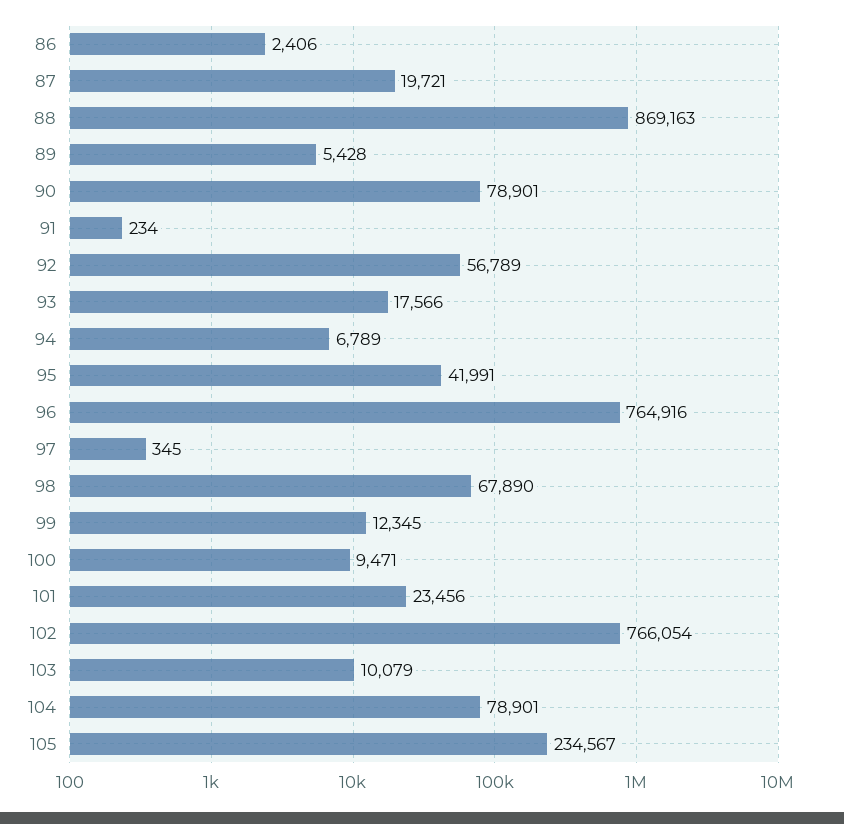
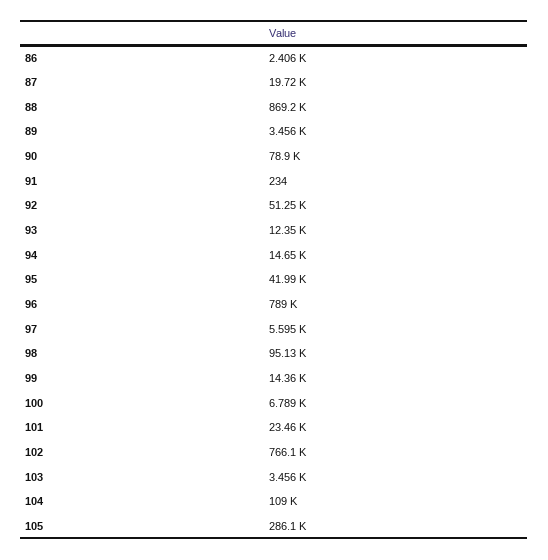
89: 5428 -> 3456
92: 56789 -> 51250
93: 17566 -> 12350
94: 6789 -> 14650
96: 764916 -> 789000
97: 345 -> 5595
98: 67890 -> 95130
99: 12345 -> 14360
100: 9471 -> 6789
103: 10079 -> 3456
104: 78901 -> 109000
105: 234567 -> 286100

